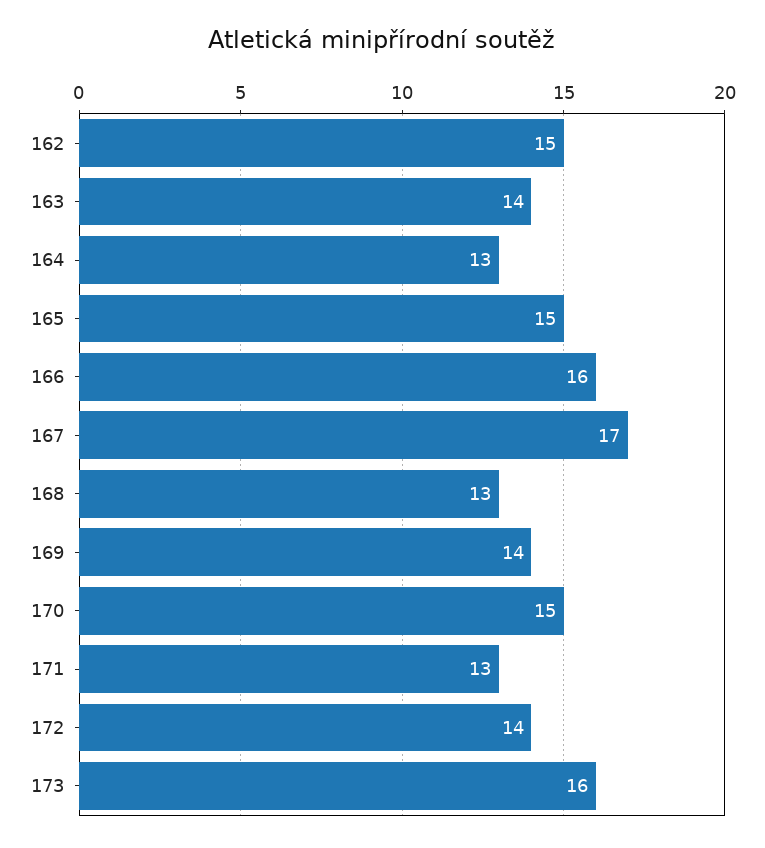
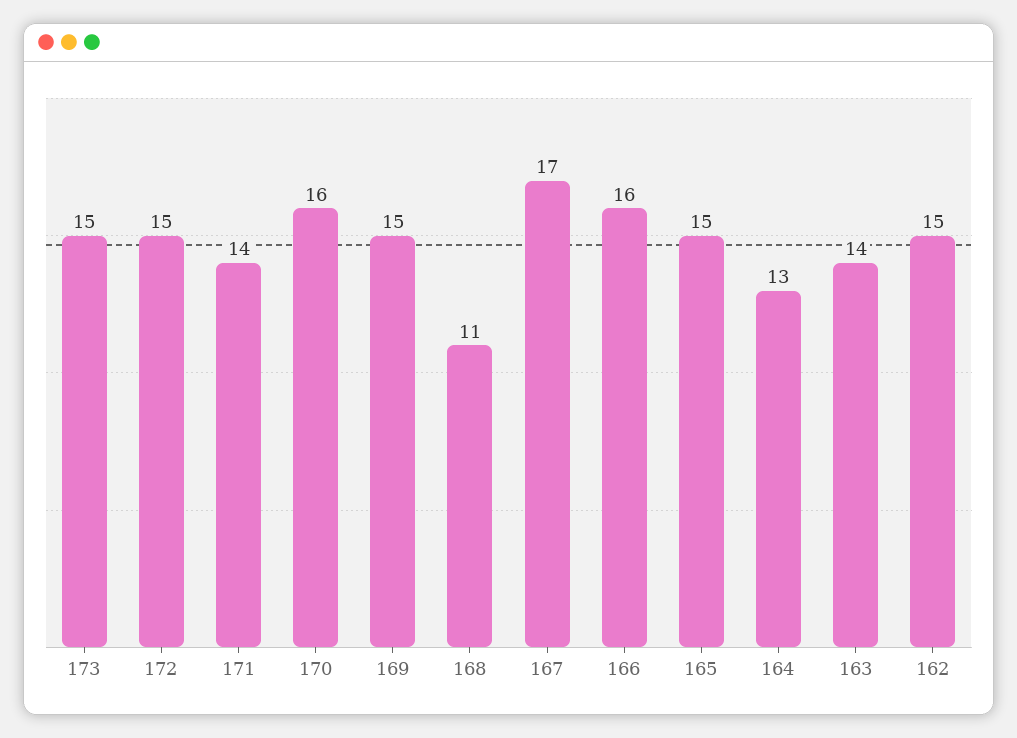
168: 13 -> 11
169: 14 -> 15
170: 15 -> 16
171: 13 -> 14
172: 14 -> 15
173: 16 -> 15

